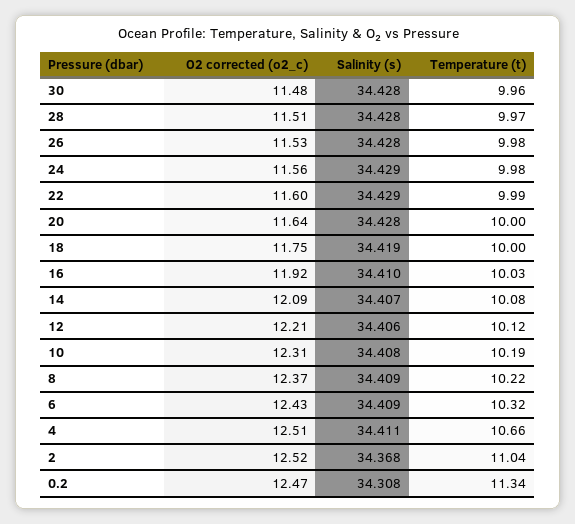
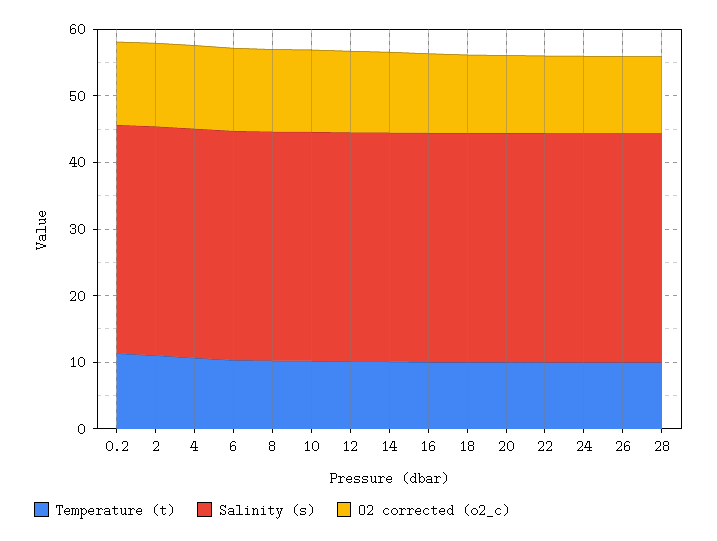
O2 corrected (o2_c), 30: 11.48 -> none
Salinity (s), 30: 34.428 -> none
Temperature (t), 30: 9.96 -> none

